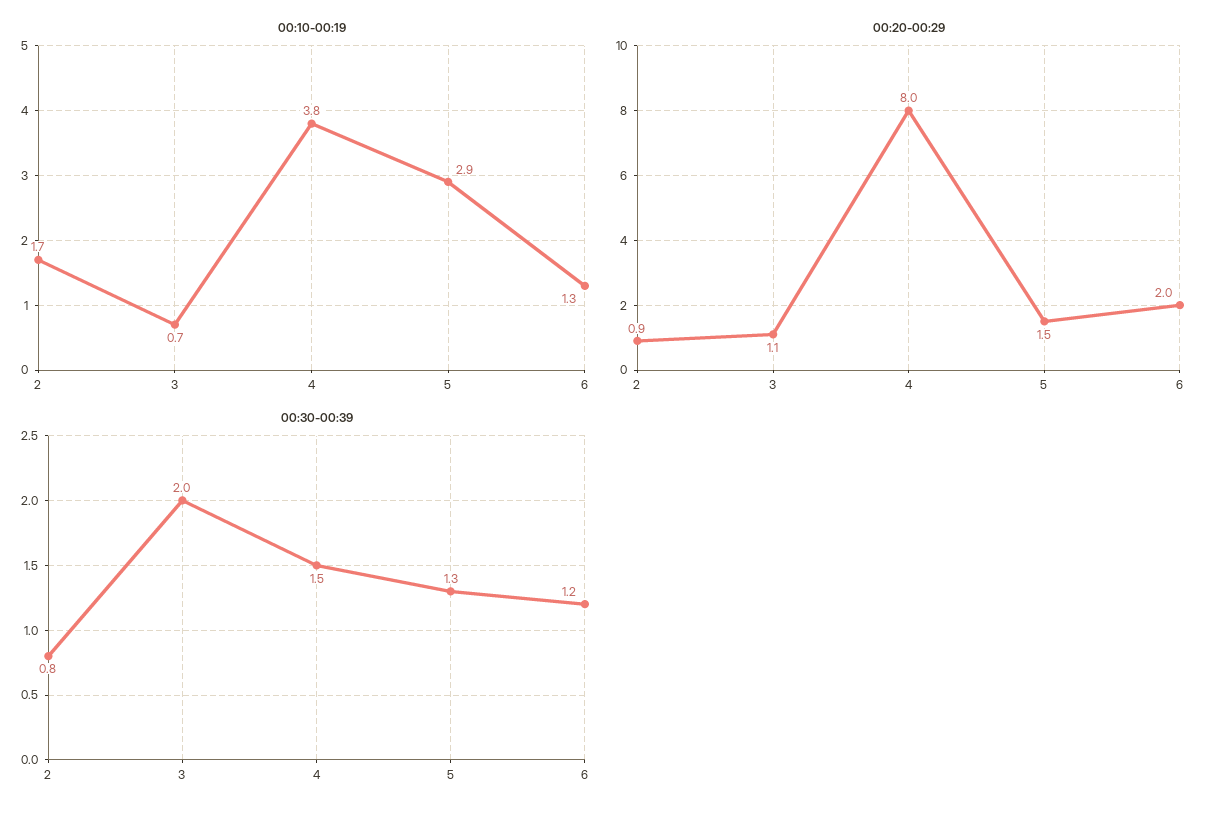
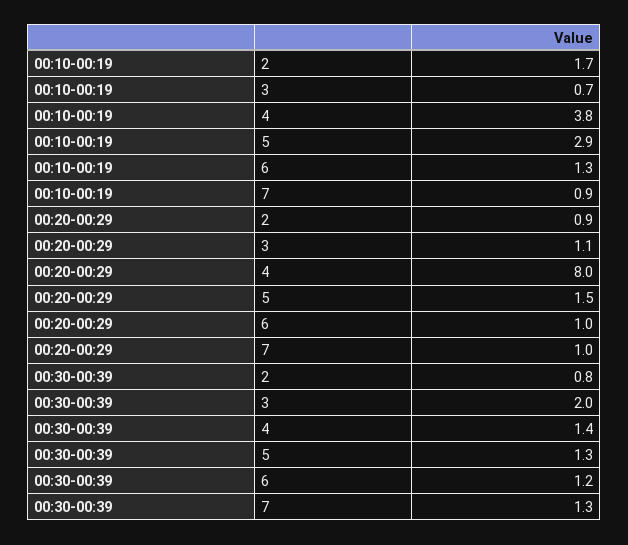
00:20-00:29, 6: 2 -> 1
00:30-00:39, 4: 1.5 -> 1.4
00:10-00:19, 7: none -> 0.9
00:20-00:29, 7: none -> 1
00:30-00:39, 7: none -> 1.3

